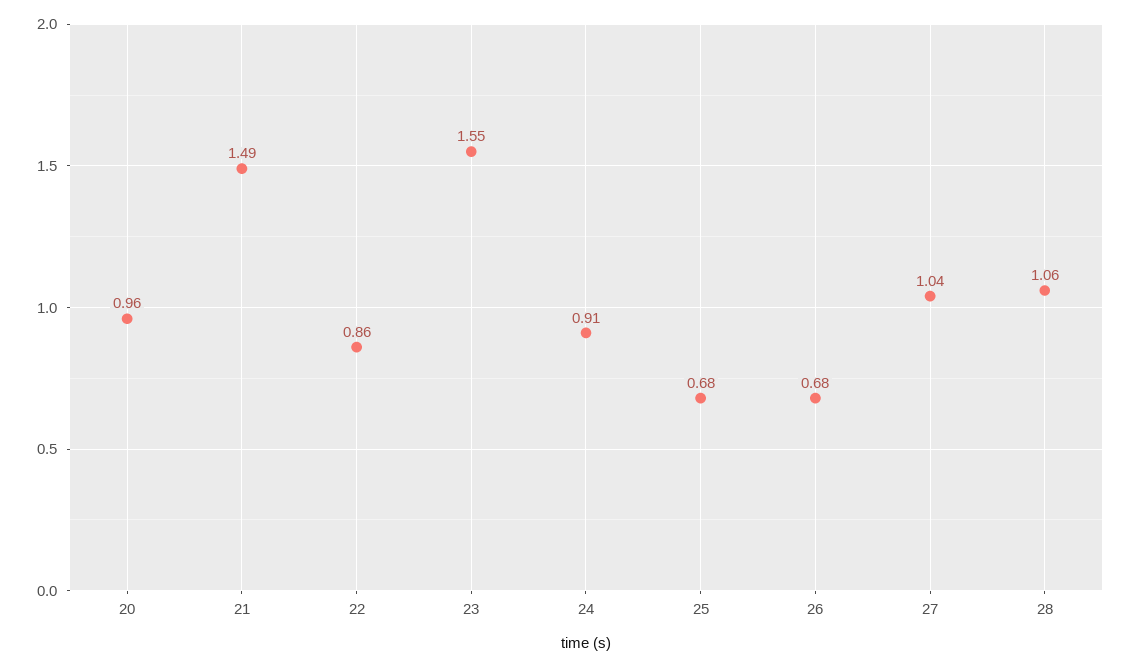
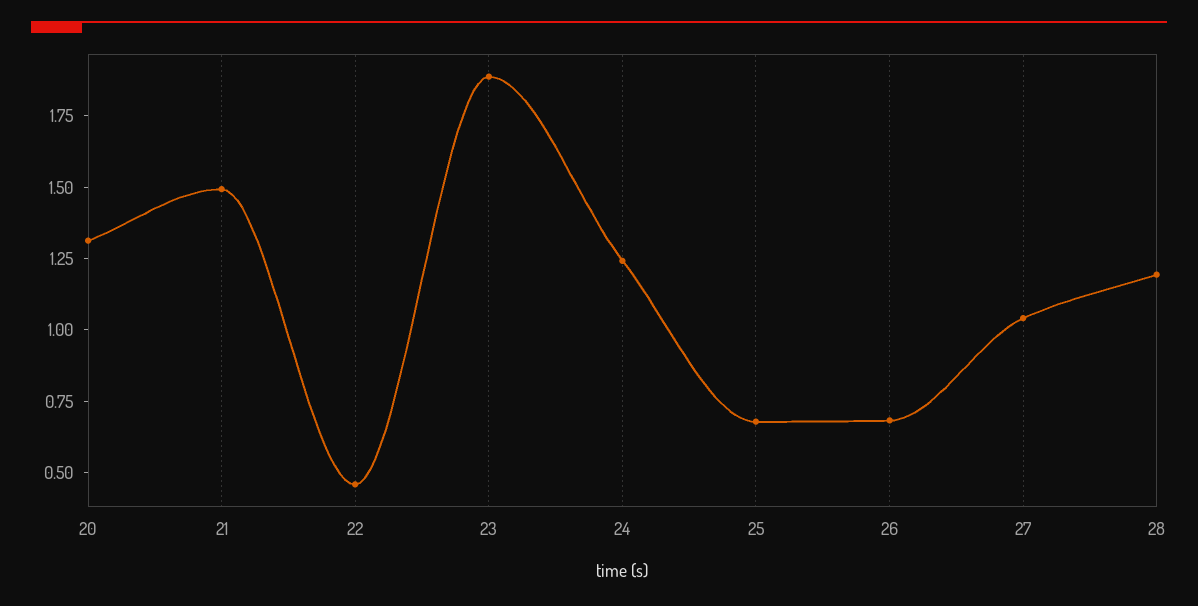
20: 0.96 -> 1.3
22: 0.86 -> 0.45
23: 1.55 -> 1.9
24: 0.91 -> 1.25
28: 1.06 -> 1.2

